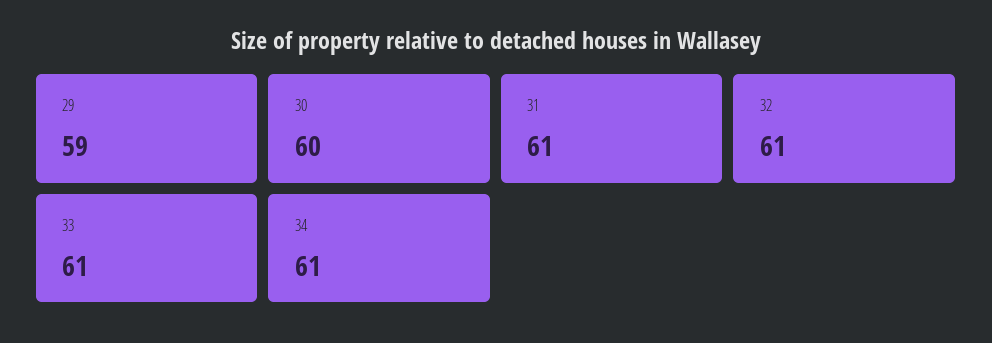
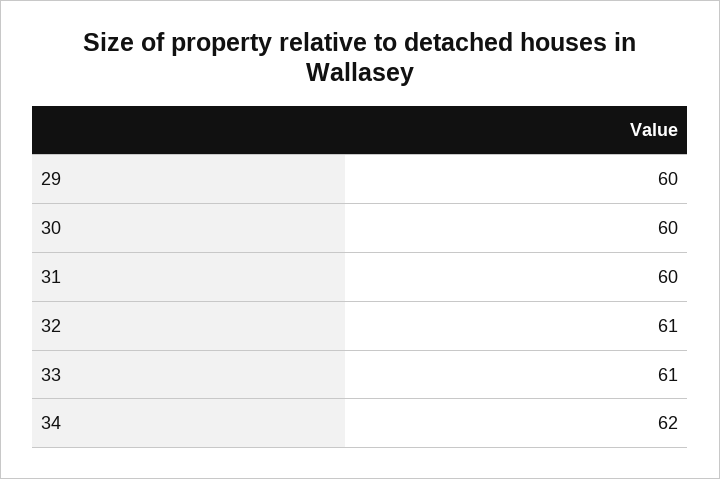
29: 59 -> 60
31: 61 -> 60
34: 61 -> 62

